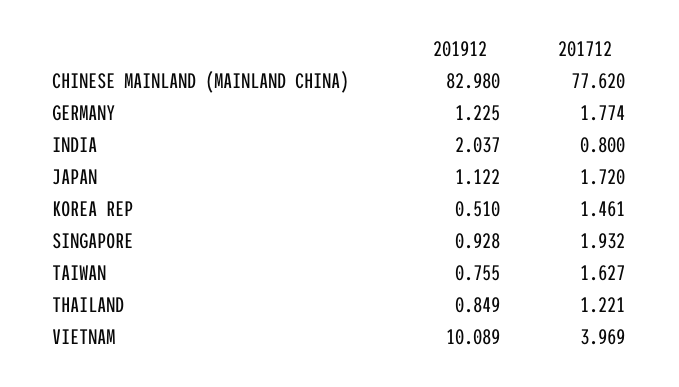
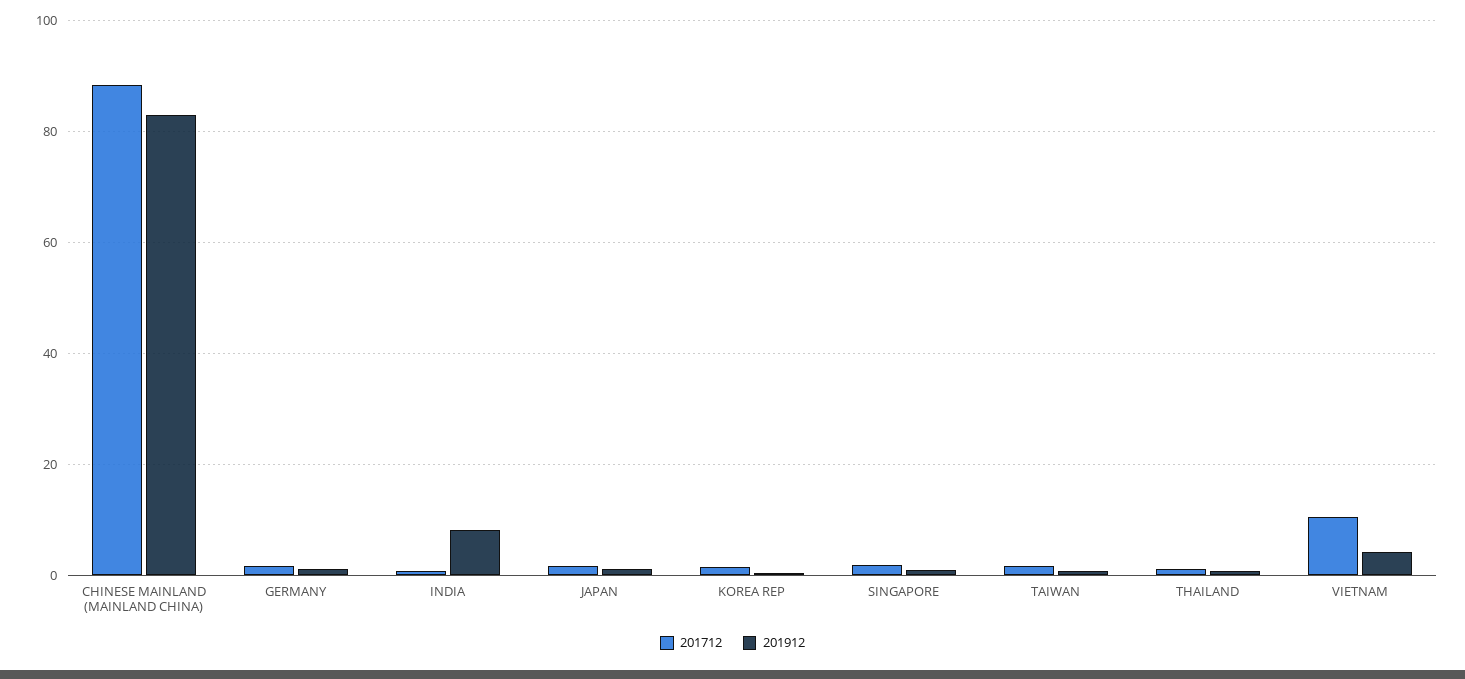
201712, CHINESE MAINLAND (MAINLAND CHINA): 77.62 -> 88
201912, INDIA: 2.037 -> 8
201912, VIETNAM: 10.089 -> 4
201712, VIETNAM: 3.969 -> 10

